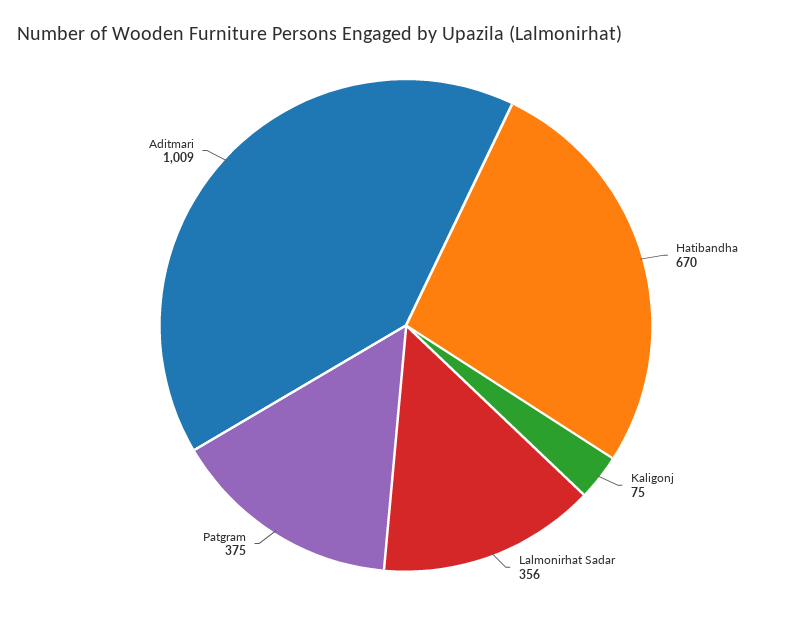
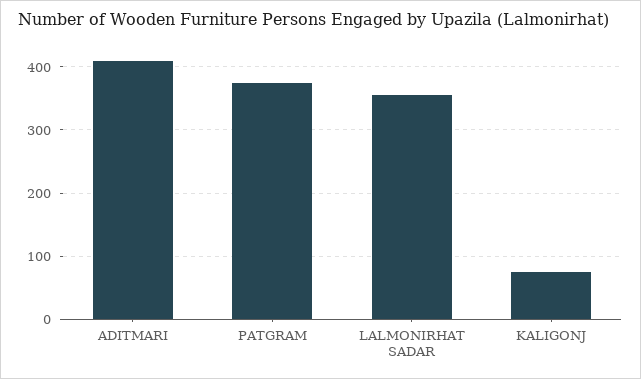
Hatibandha: 670 -> none
Aditmari: 1009 -> 410

